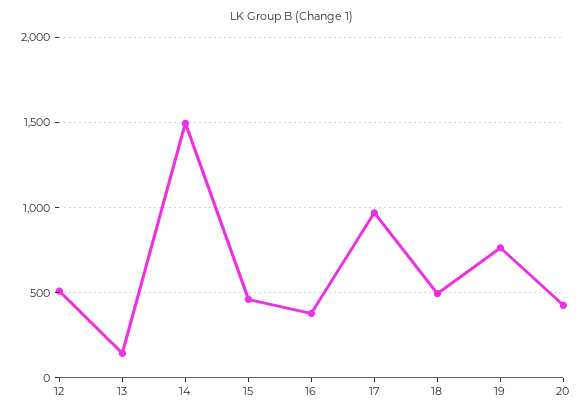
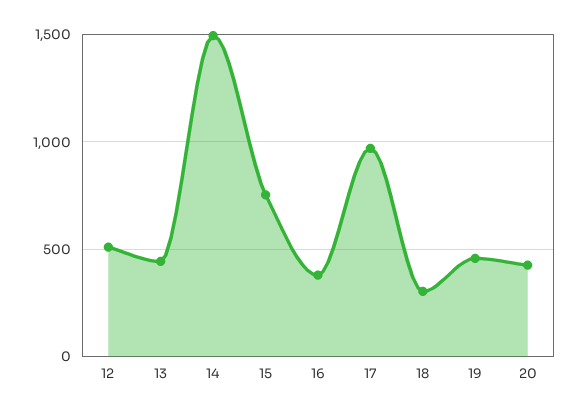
13: 150 -> 450
15: 450 -> 750
18: 500 -> 300
19: 750 -> 450

